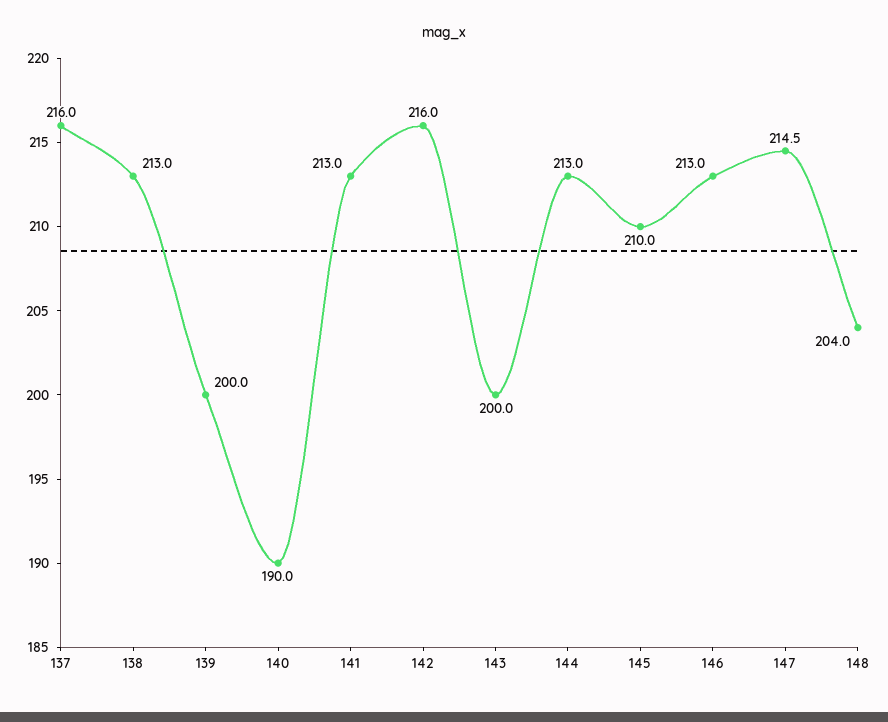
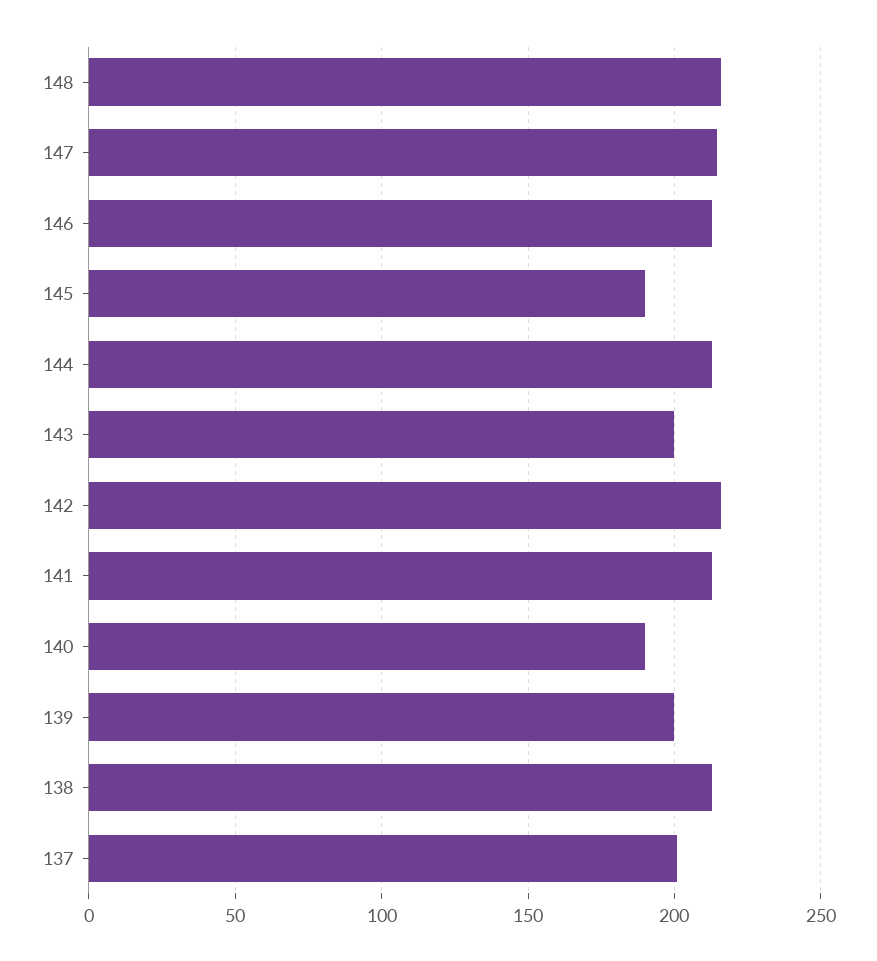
137: 216 -> 200
145: 210 -> 190
148: 204 -> 215

